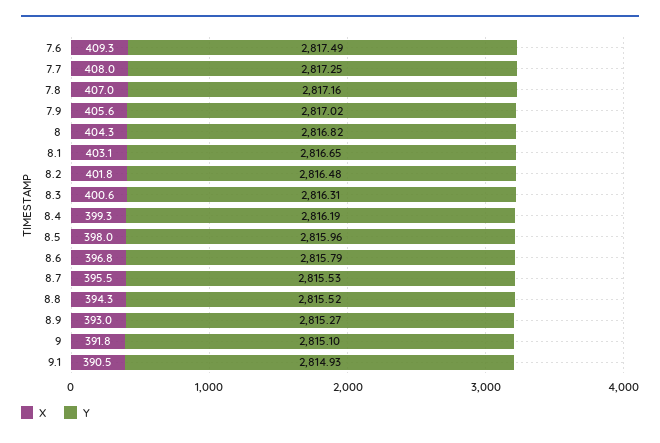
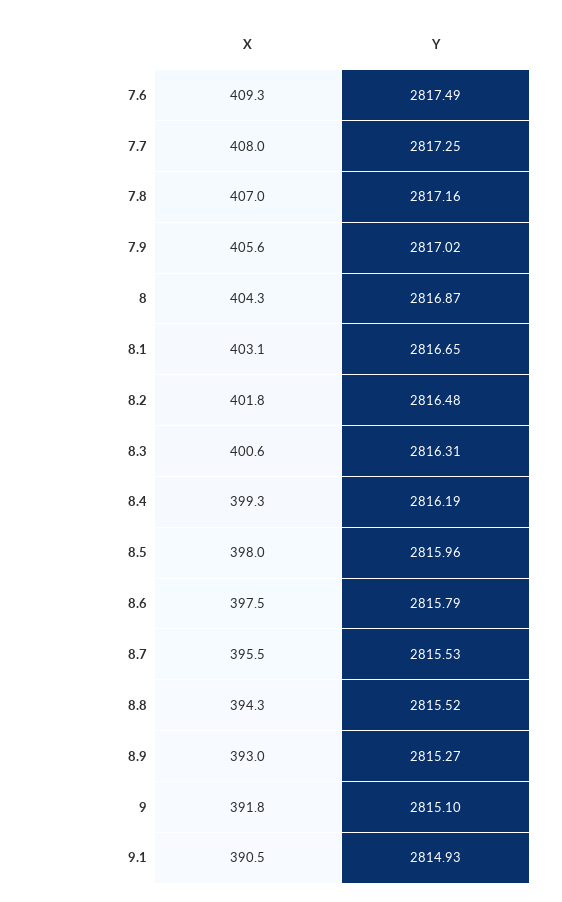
Y, 8: 2816.82 -> 2816.87
X, 8.6: 396.8 -> 397.5

